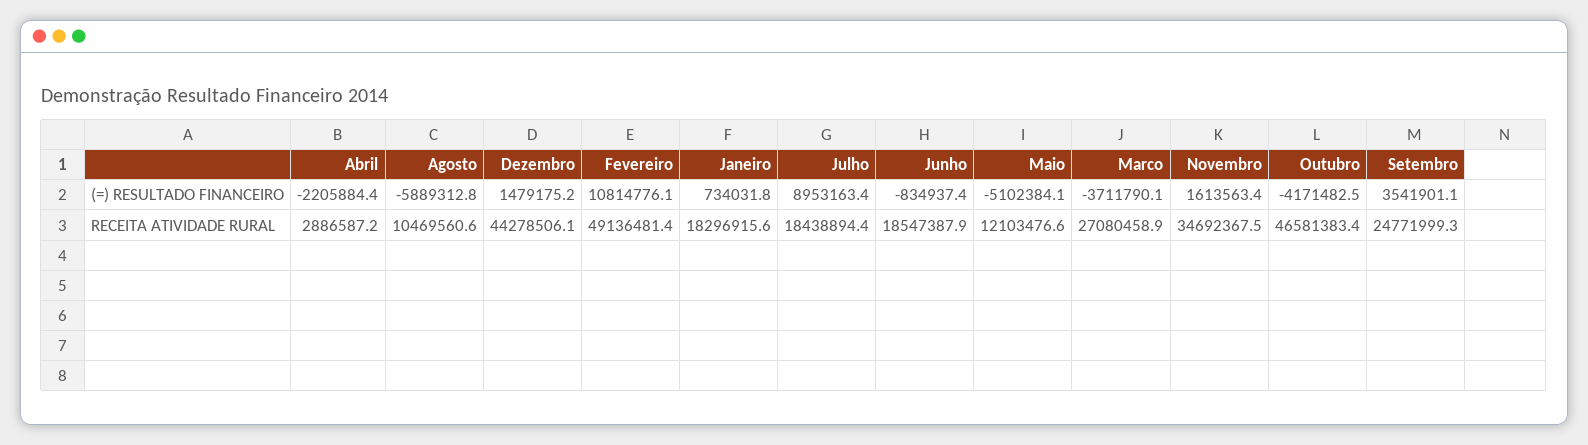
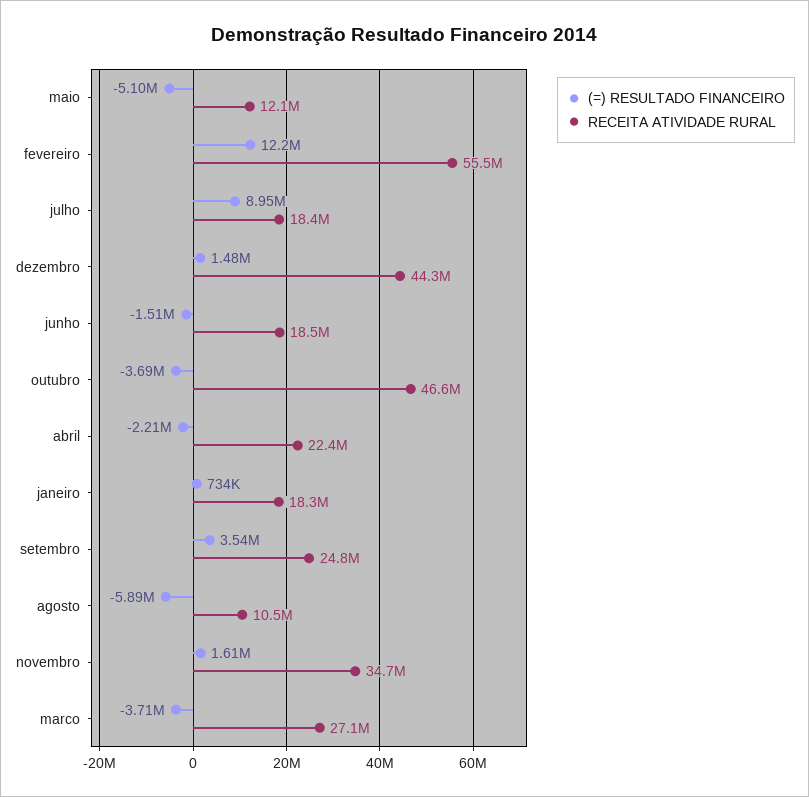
(=) RESULTADO FINANCEIRO, Fevereiro: 10814776.1 -> 12200000
(=) RESULTADO FINANCEIRO, Junho: -834937.4 -> -1510000
(=) RESULTADO FINANCEIRO, Outubro: -4171482.5 -> -3690000
RECEITA ATIVIDADE RURAL, Abril: 2886587.2 -> 22400000
RECEITA ATIVIDADE RURAL, Fevereiro: 49136481.4 -> 55500000

